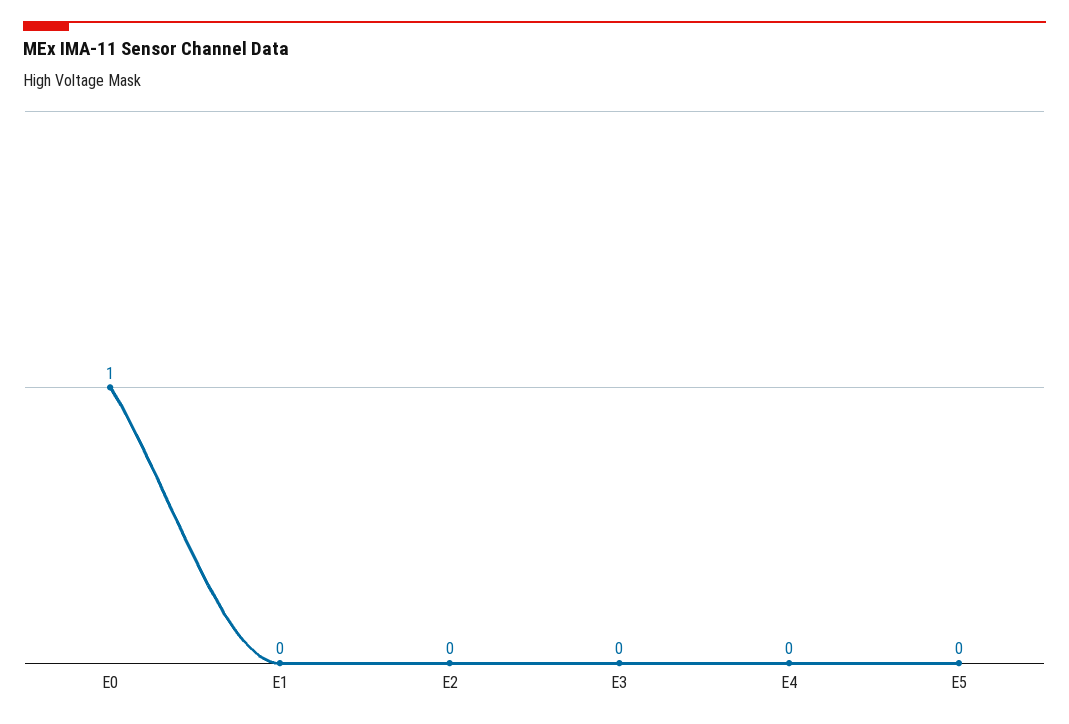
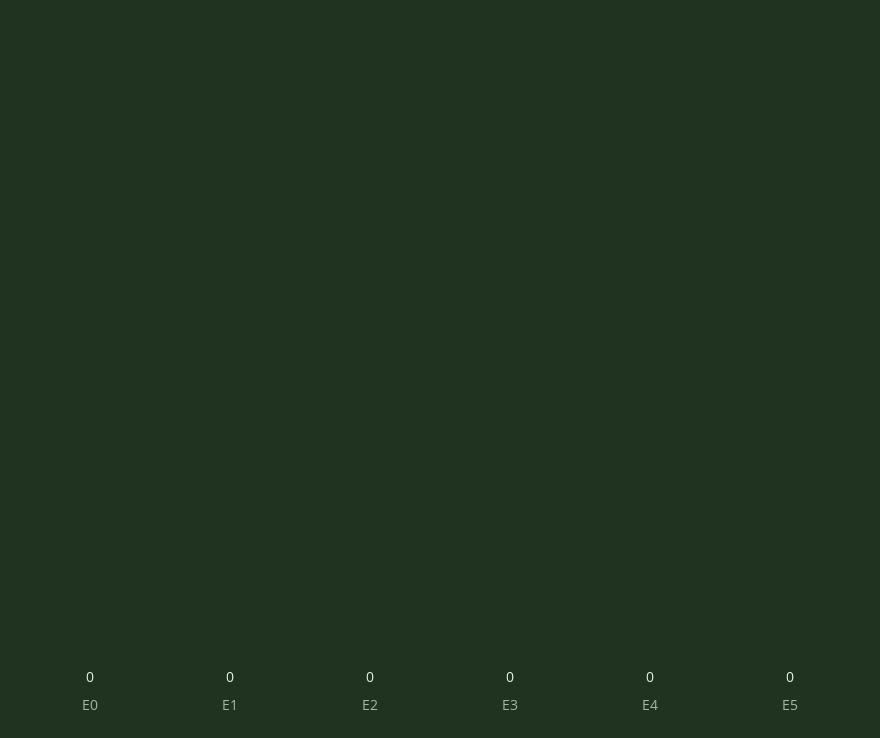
E0: 1 -> 0

